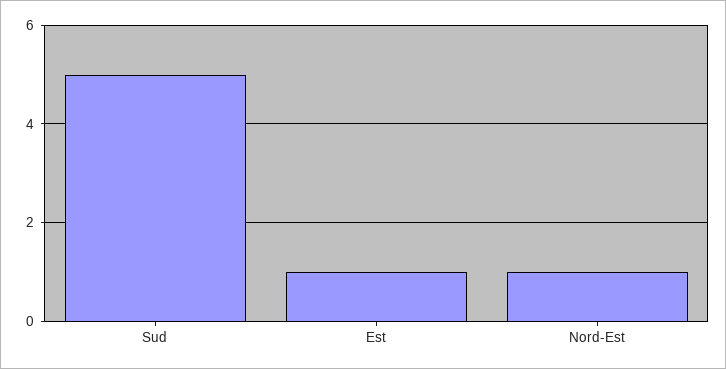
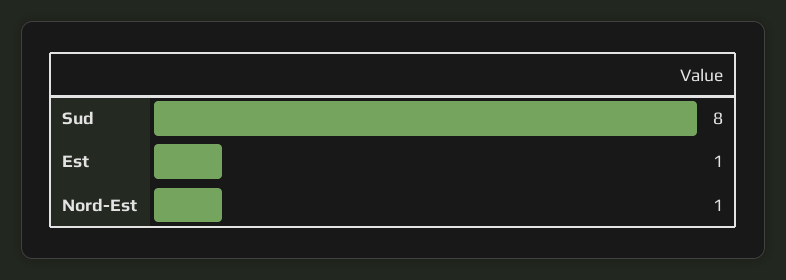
Sud: 5 -> 8

